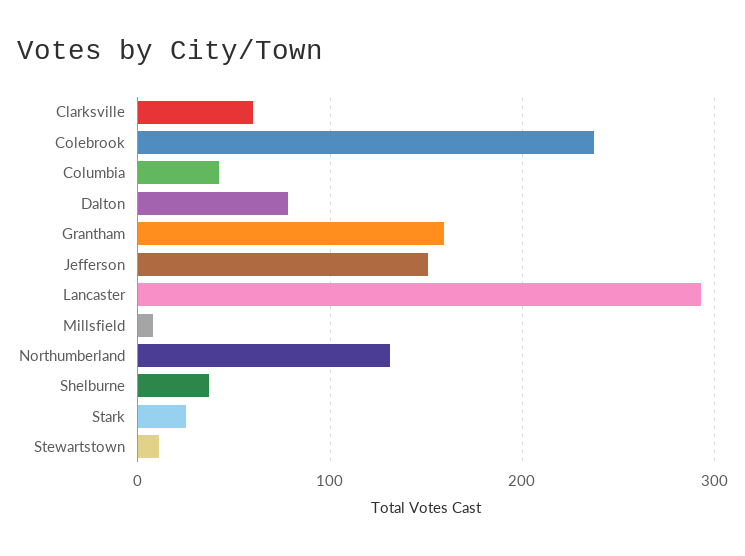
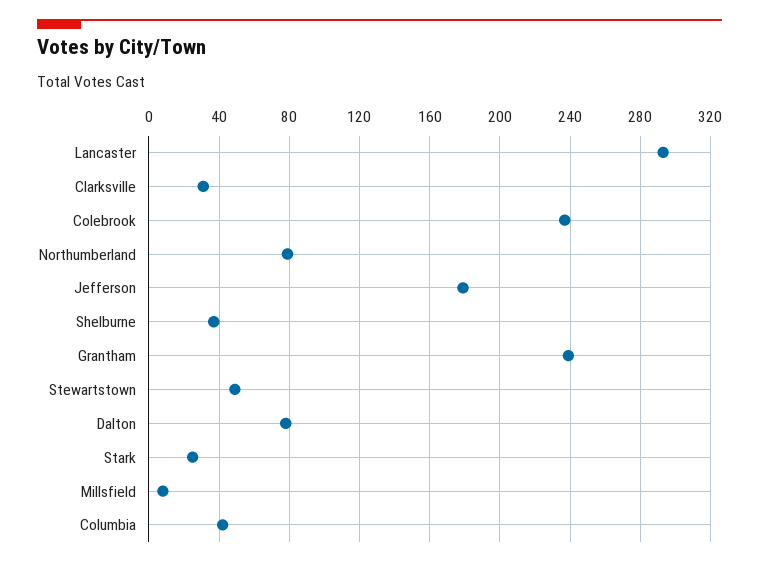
Clarksville: 60 -> 30
Grantham: 160 -> 240
Jefferson: 150 -> 180
Northumberland: 130 -> 80
Stewartstown: 10 -> 50

